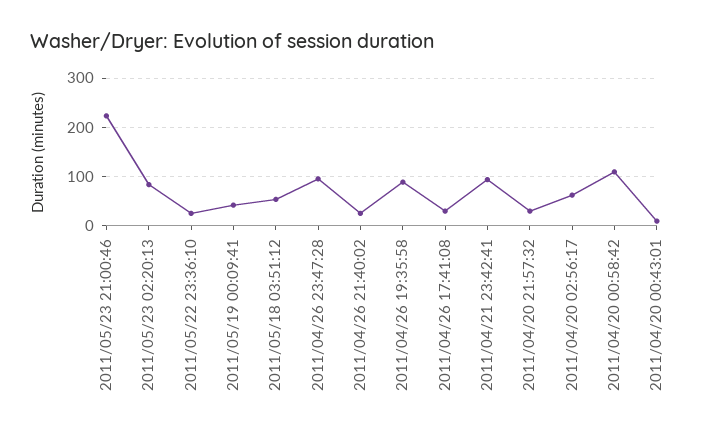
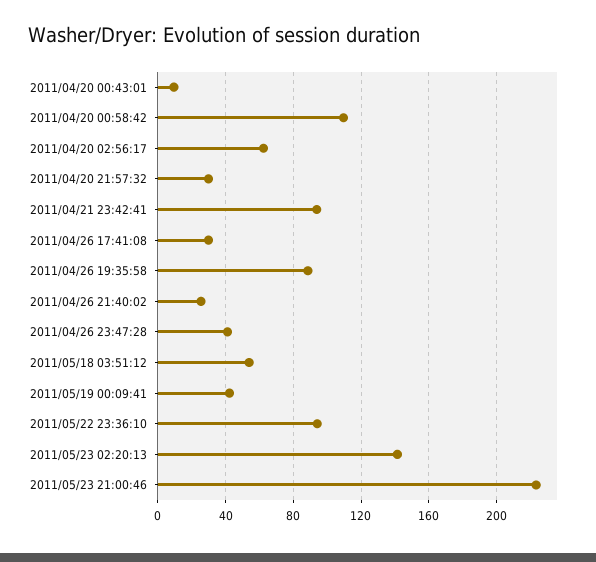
2011/05/23 02:20:13: 80 -> 140
2011/05/22 23:36:10: 20 -> 95
2011/04/26 23:47:28: 100 -> 40

